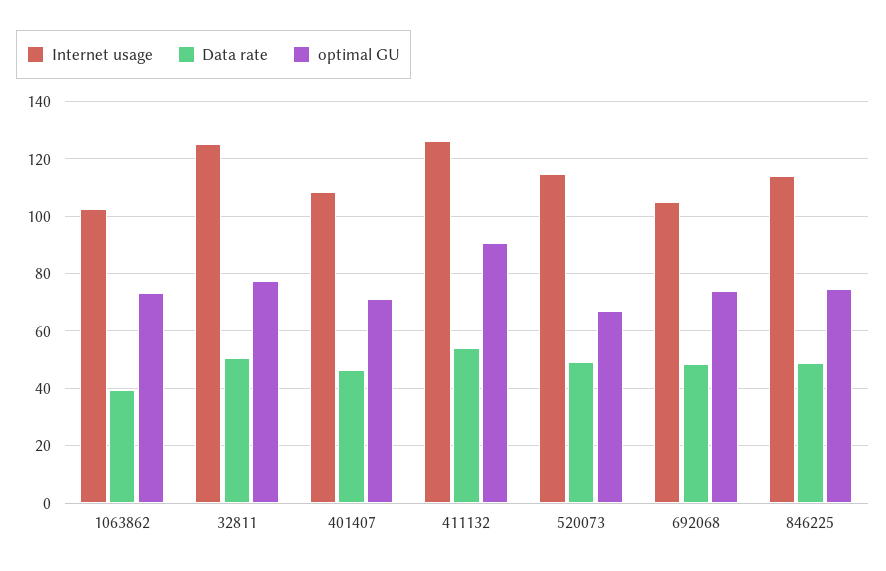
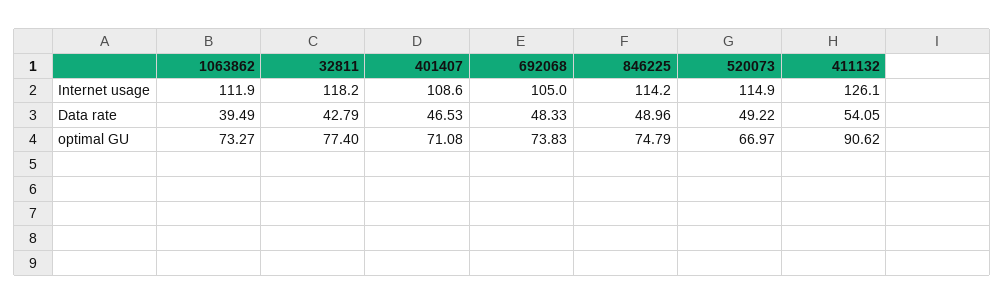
Internet usage, 1063862: 102.5 -> 111.9
Internet usage, 32811: 125 -> 118.2
Data rate, 32811: 50 -> 42.79

